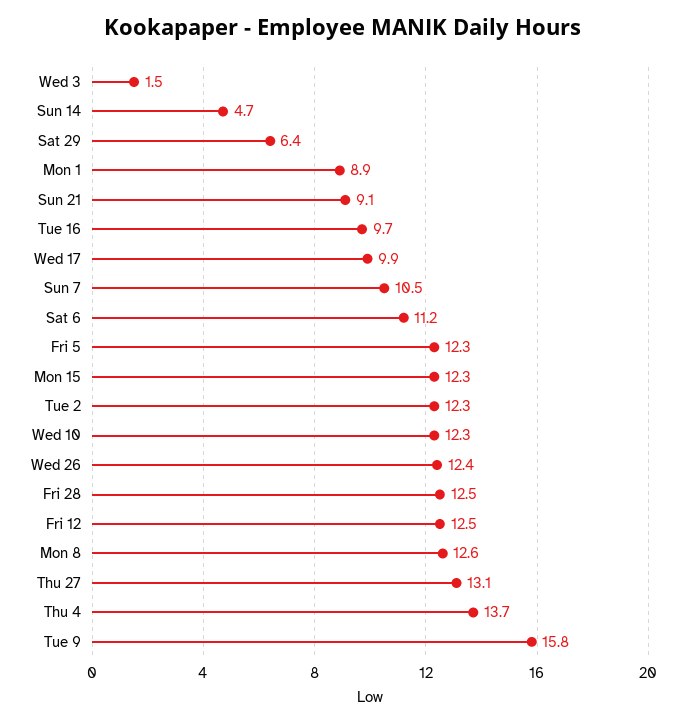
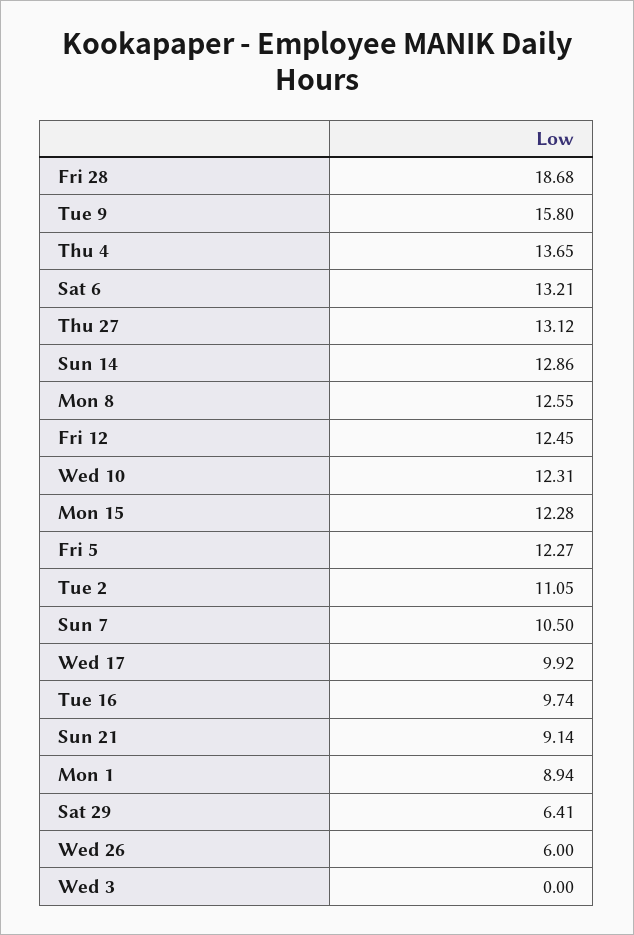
Wed 3: 1.5 -> 0
Sun 14: 4.7 -> 12.86
Sat 6: 11.2 -> 13.21
Tue 2: 12.3 -> 11.05
Wed 26: 12.4 -> 6
Fri 28: 12.5 -> 18.68

